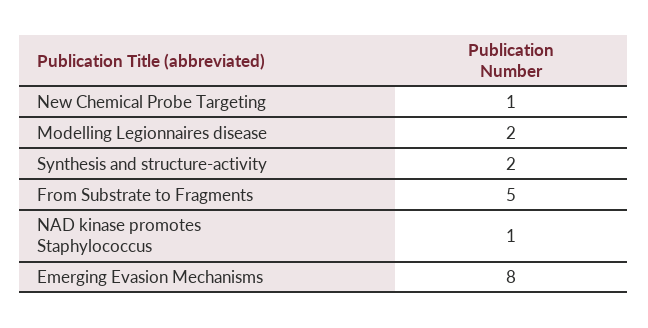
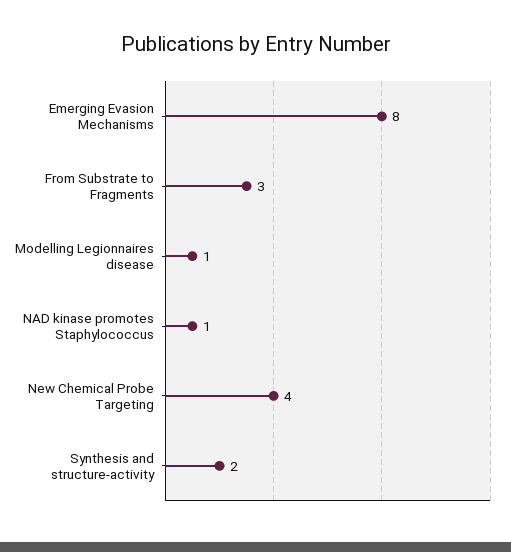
New Chemical Probe Targeting: 1 -> 4
Modelling Legionnaires disease: 2 -> 1
From Substrate to Fragments: 5 -> 3

